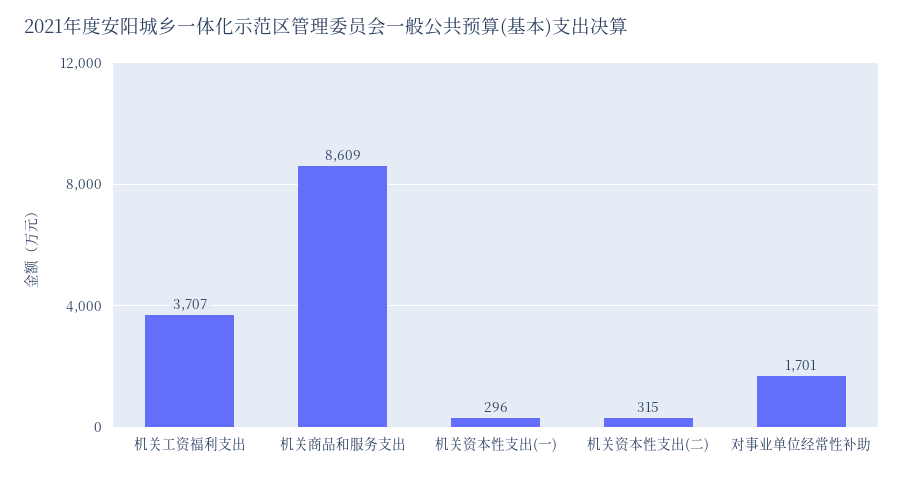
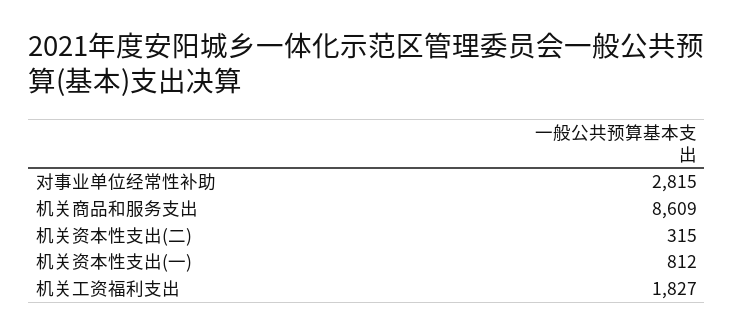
机关工资福利支出: 3707 -> 1827
机关资本性支出(一): 296 -> 812
对事业单位经常性补助: 1701 -> 2815

